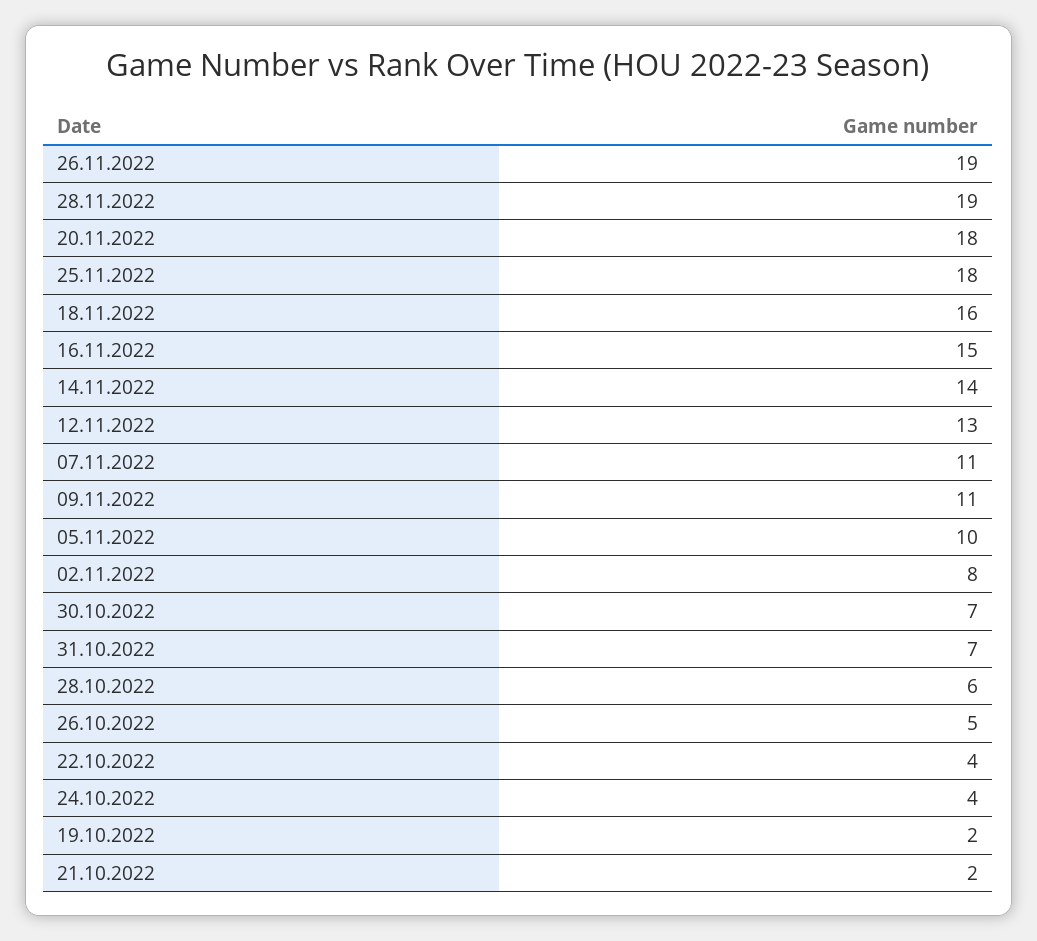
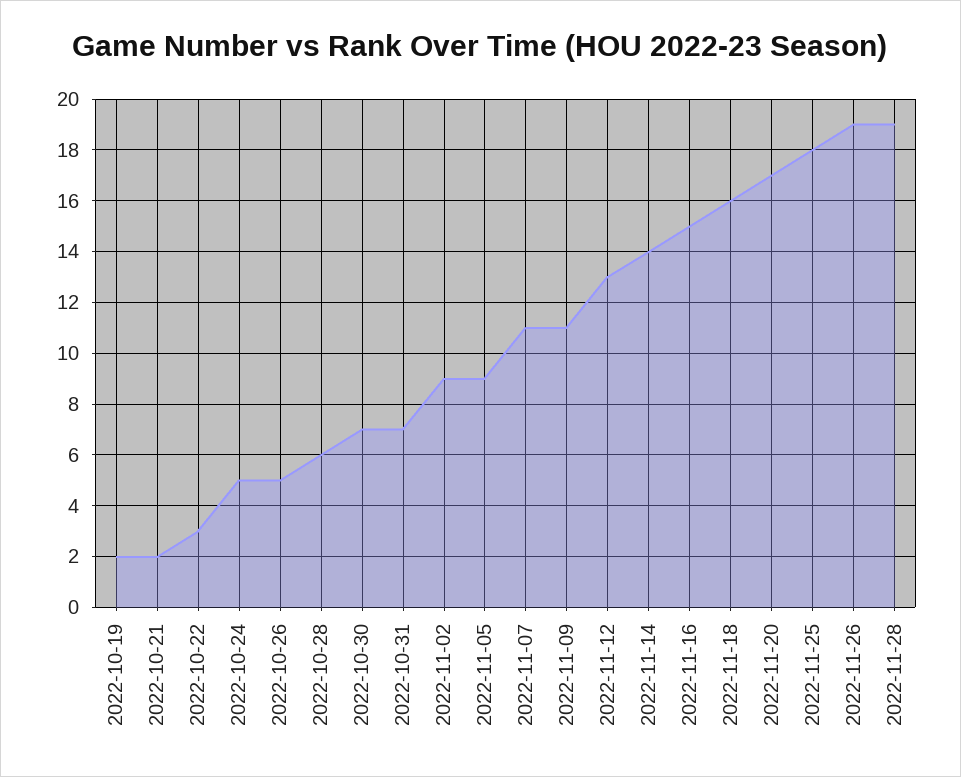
20.11.2022: 18 -> 17
05.11.2022: 10 -> 9
02.11.2022: 8 -> 9
22.10.2022: 4 -> 3
24.10.2022: 4 -> 5

